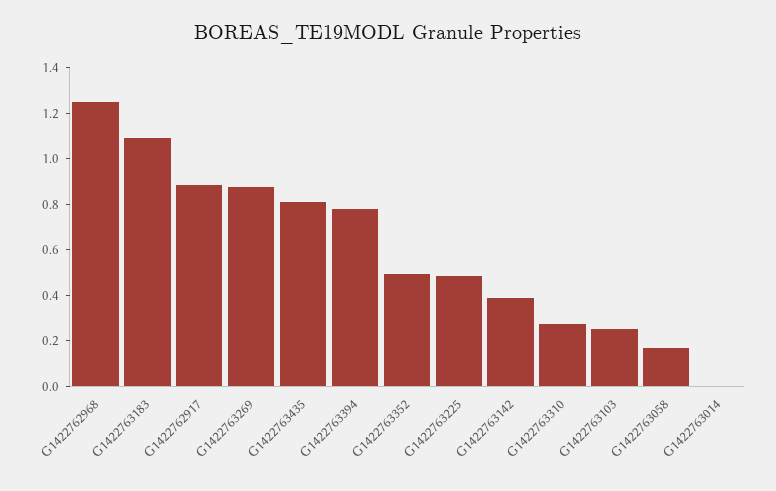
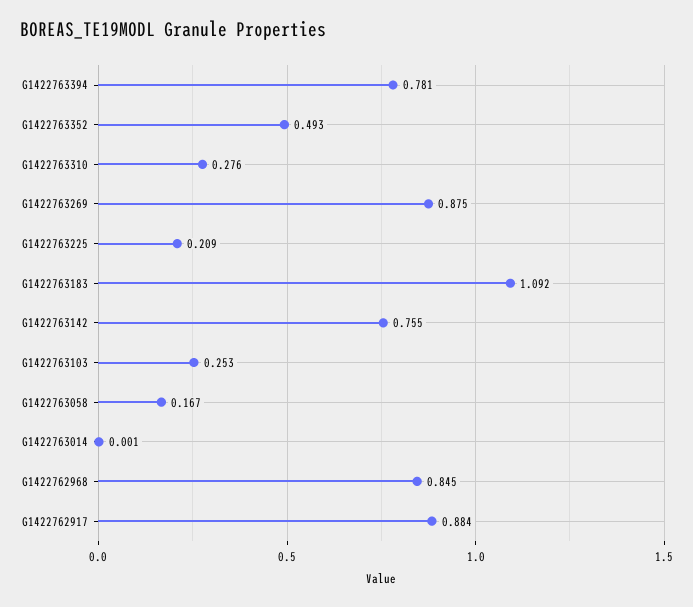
G1422762968: 1.25 -> 0.845
G1422763435: 0.8 -> none
G1422763225: 0.5 -> 0.209
G1422763142: 0.4 -> 0.755

